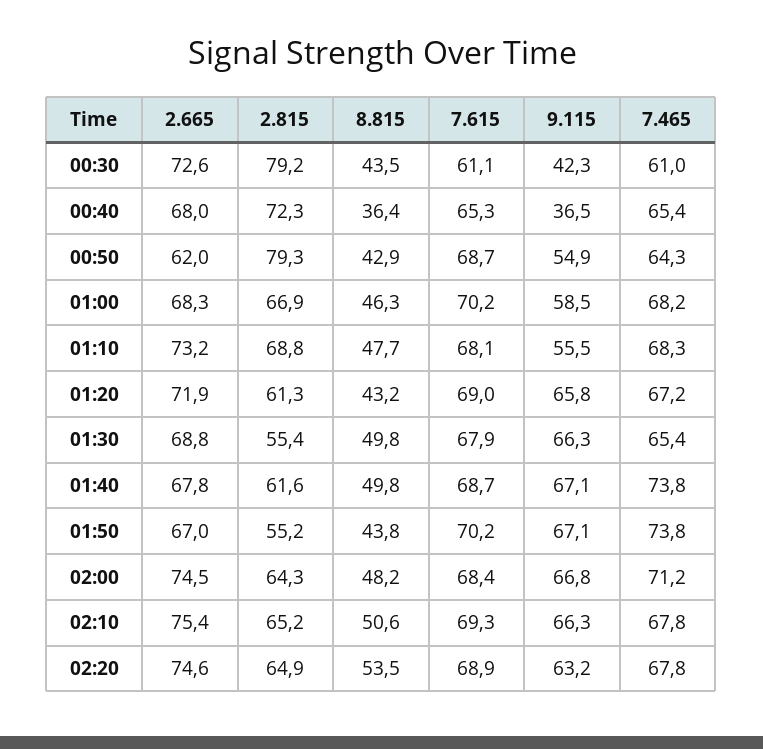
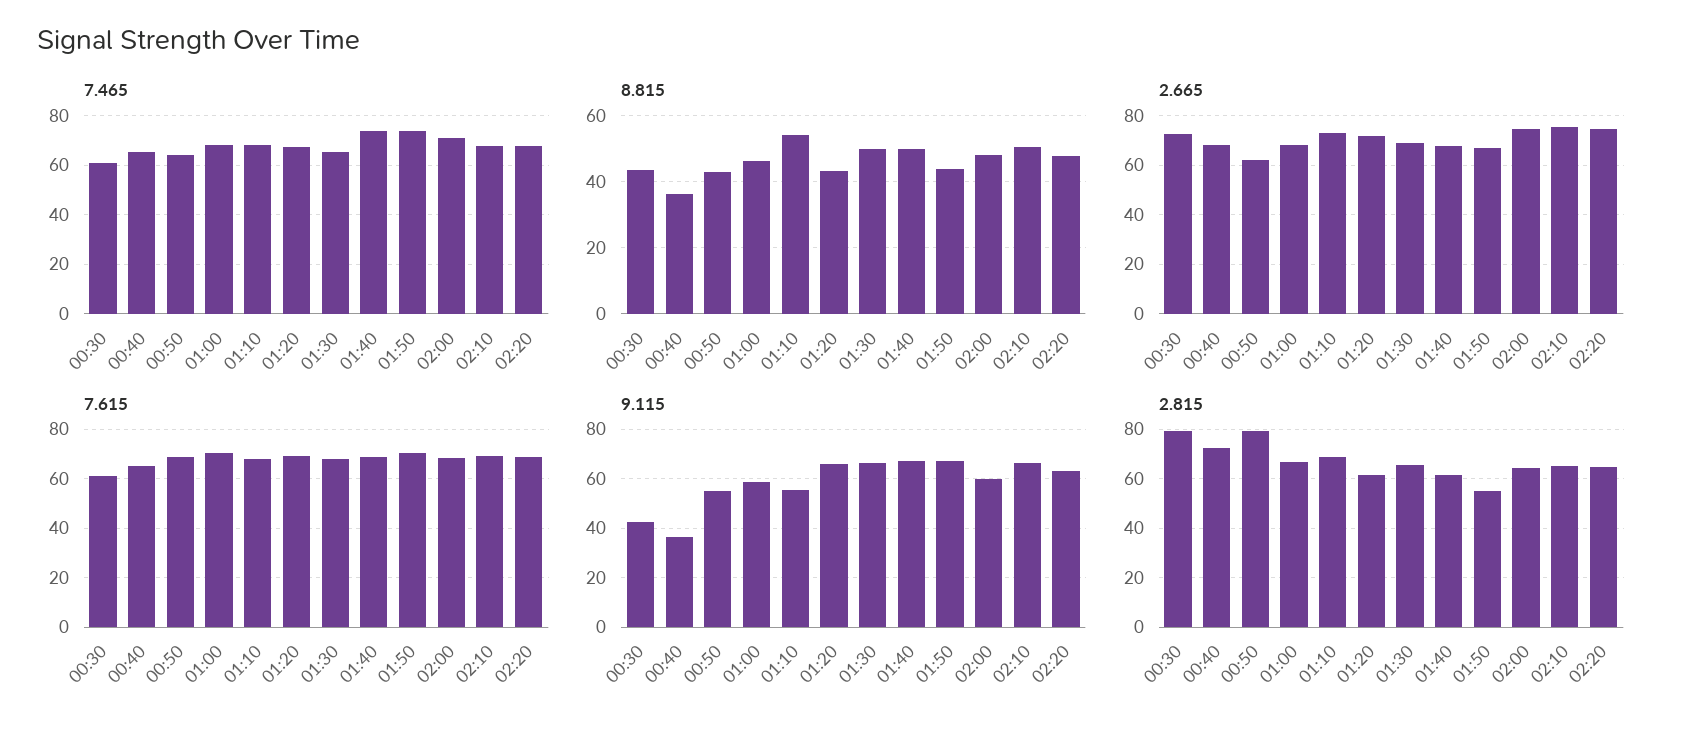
8.815, 01:10: 47.7 -> 54
2.815, 01:30: 55.4 -> 65
9.115, 02:00: 66.8 -> 60
8.815, 02:20: 53.5 -> 48

